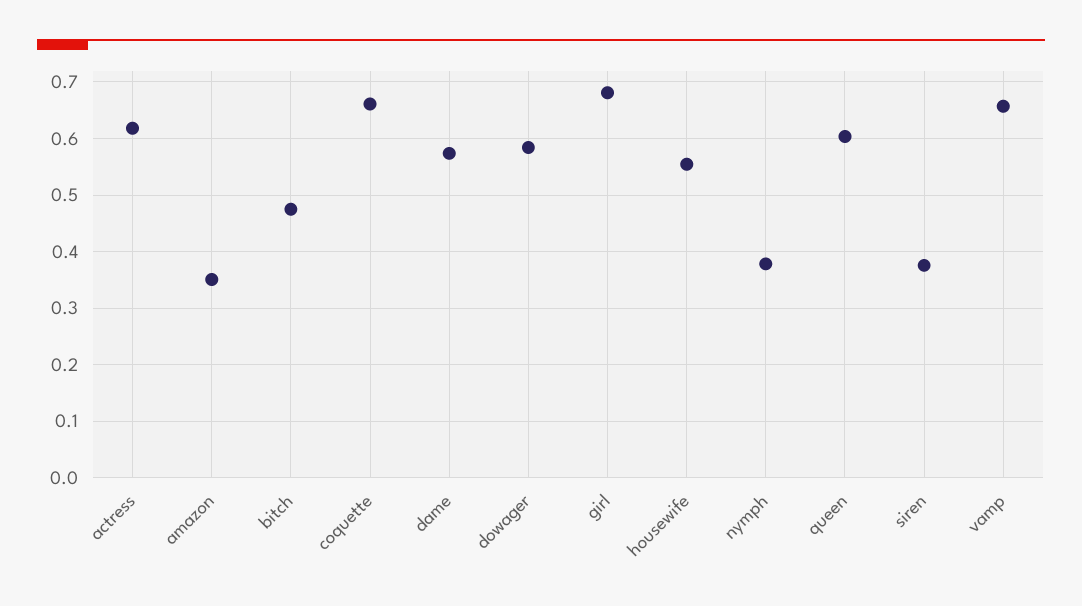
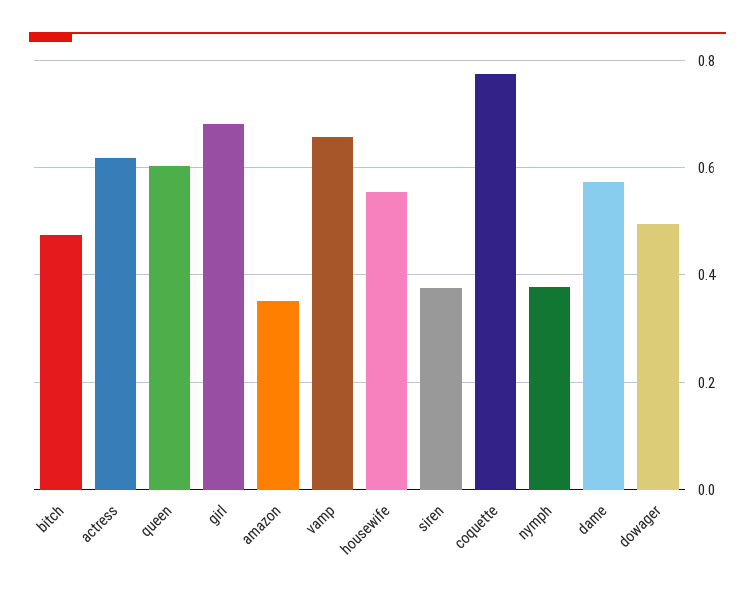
coquette: 0.66 -> 0.78
dowager: 0.58 -> 0.5

